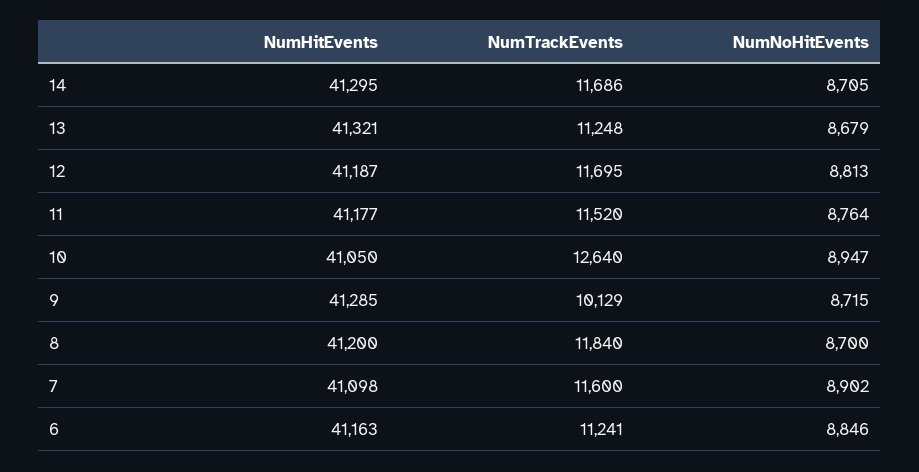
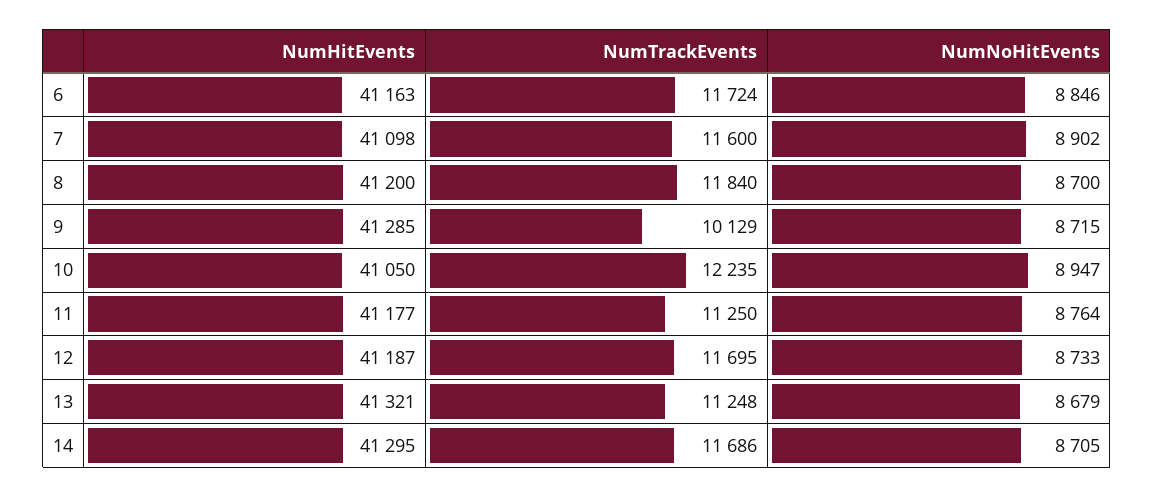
NumNoHitEvents, 12: 8813 -> 8733
NumTrackEvents, 11: 11520 -> 11250
NumTrackEvents, 10: 12640 -> 12235
NumTrackEvents, 6: 11241 -> 11724

